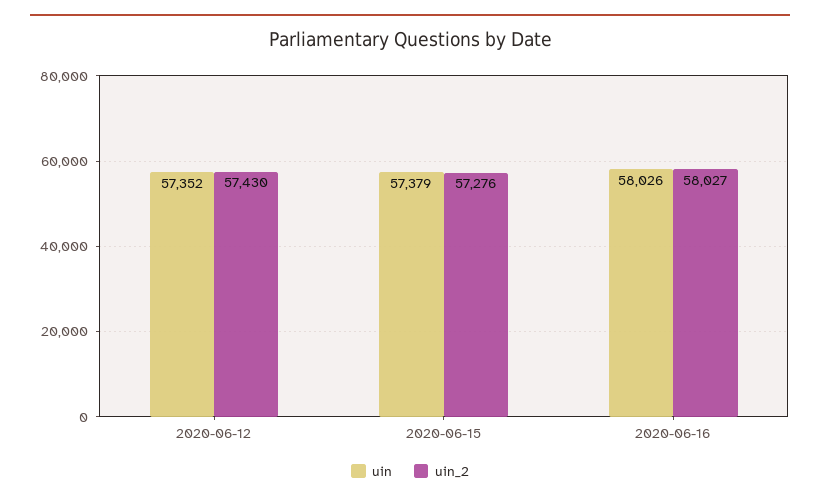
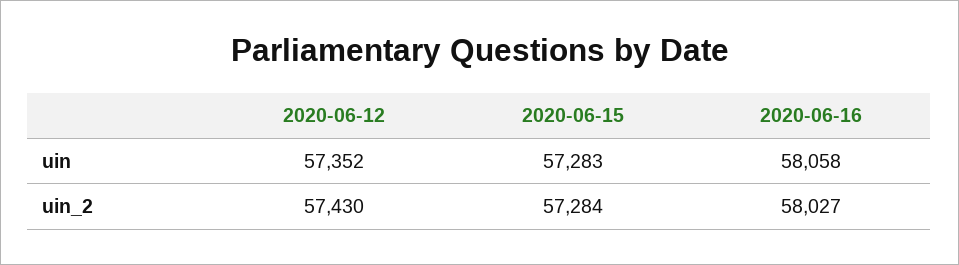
uin, 2020-06-15: 57379 -> 57283
uin_2, 2020-06-15: 57276 -> 57284
uin, 2020-06-16: 58026 -> 58058

